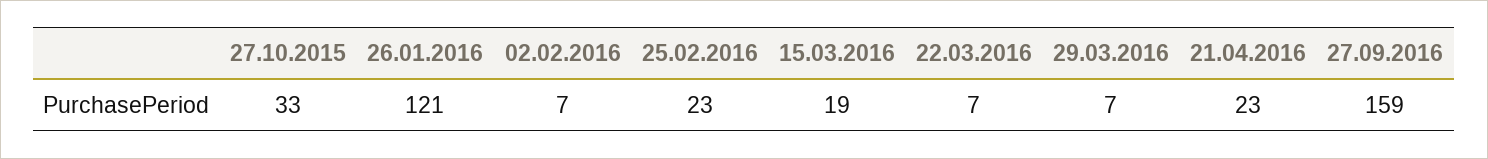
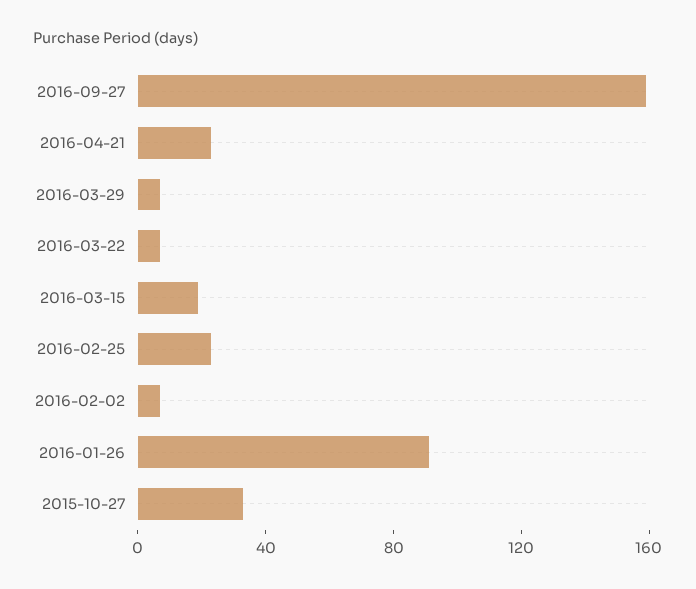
26.01.2016: 121 -> 90

